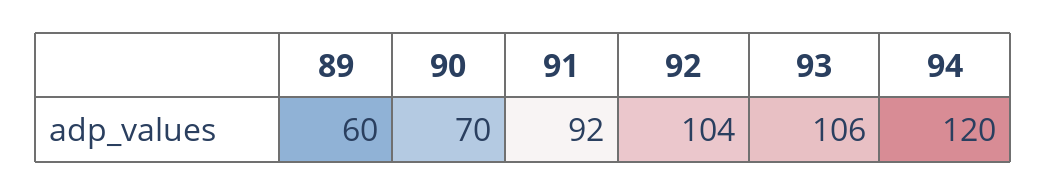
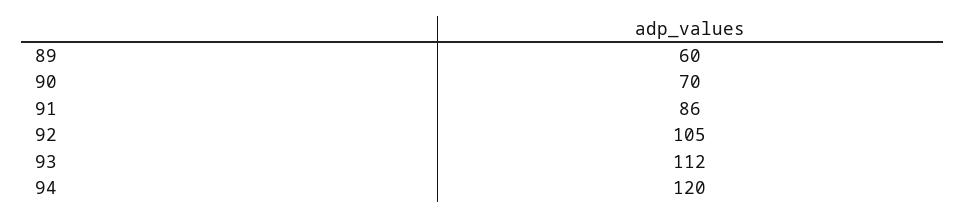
91: 92 -> 86
92: 104 -> 105
93: 106 -> 112

